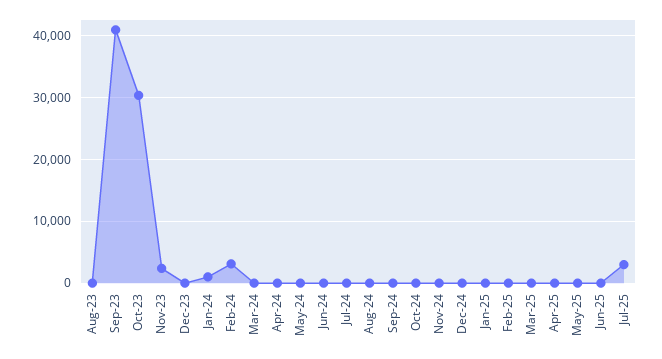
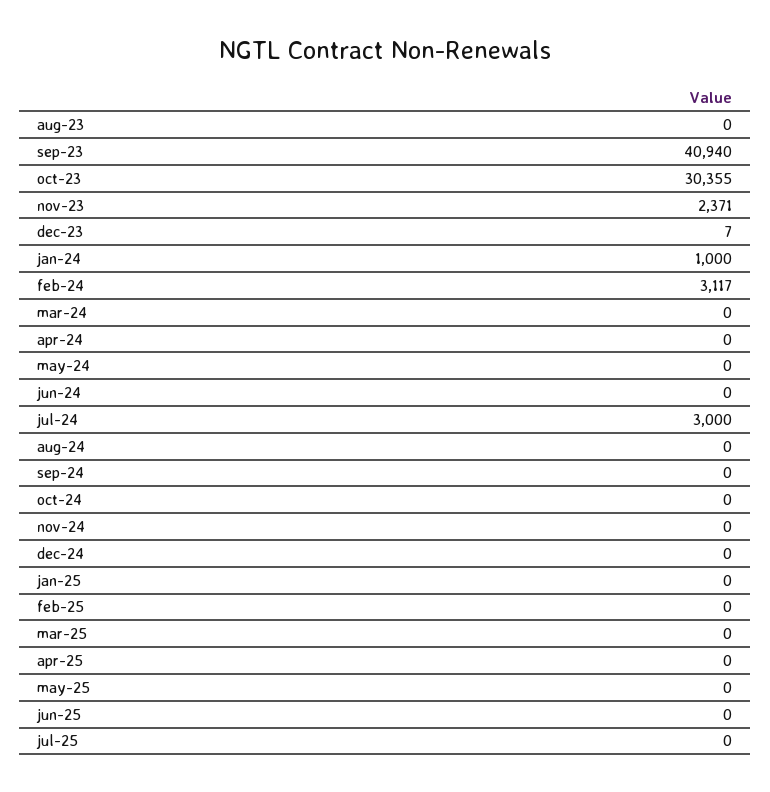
Jul-24: 0 -> 3000
Jul-25: 3000 -> 0

